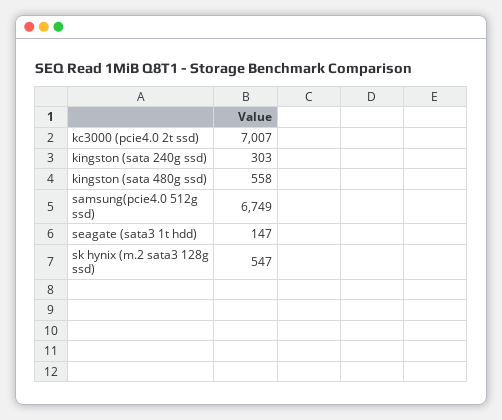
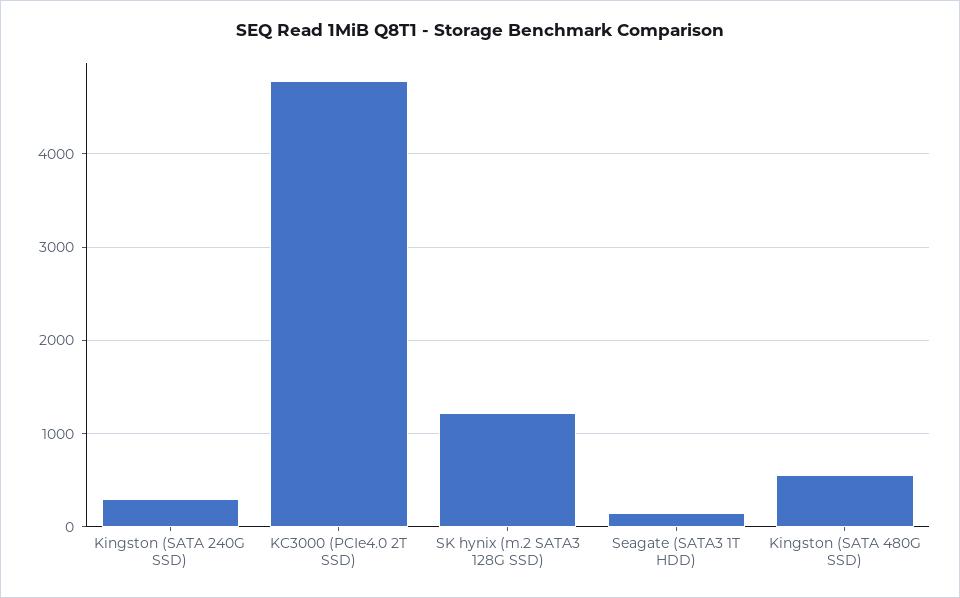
kc3000 (pcie4.0 2t ssd): 7007 -> 4800
samsung(pcie4.0 512g ssd): 6749 -> none
sk hynix (m.2 sata3 128g ssd): 547 -> 1200

